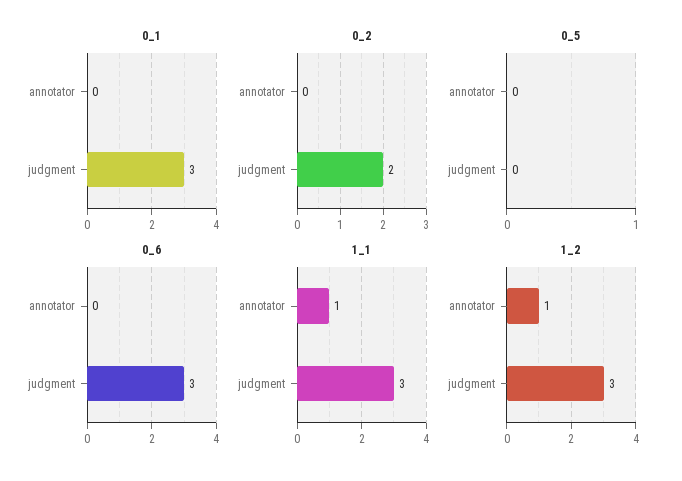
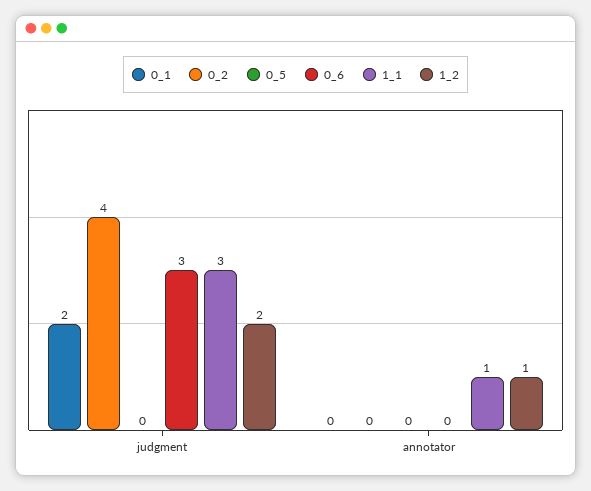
0_1, judgment: 3 -> 2
0_2, judgment: 2 -> 4
1_2, judgment: 3 -> 2

